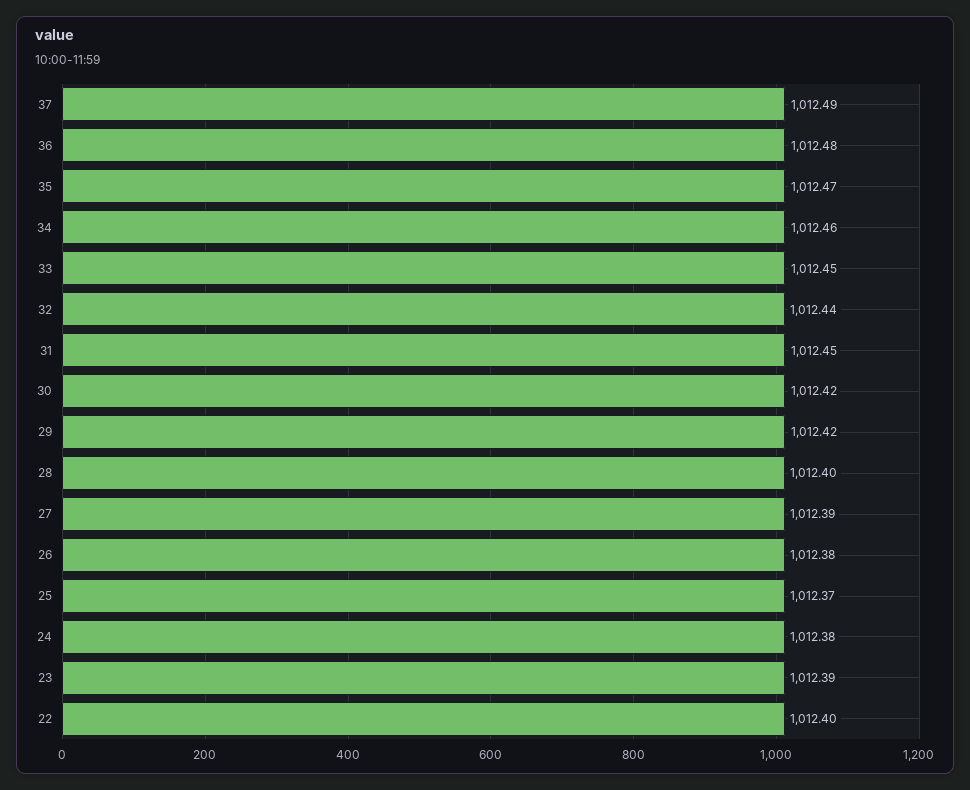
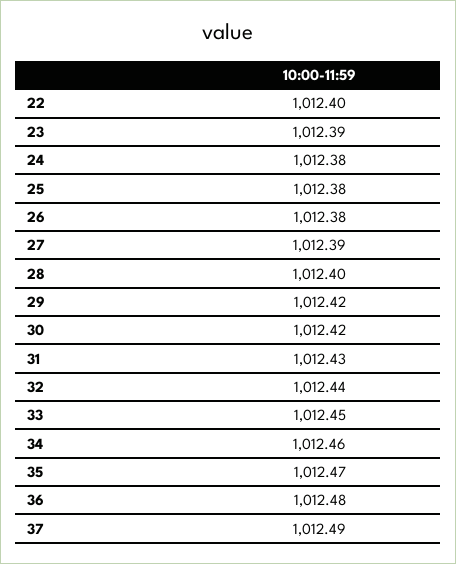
31: 1012.45 -> 1012.43
25: 1012.37 -> 1012.38

